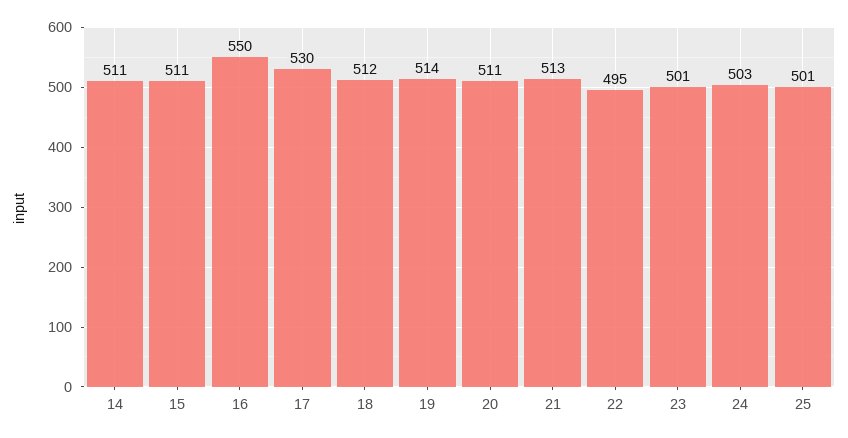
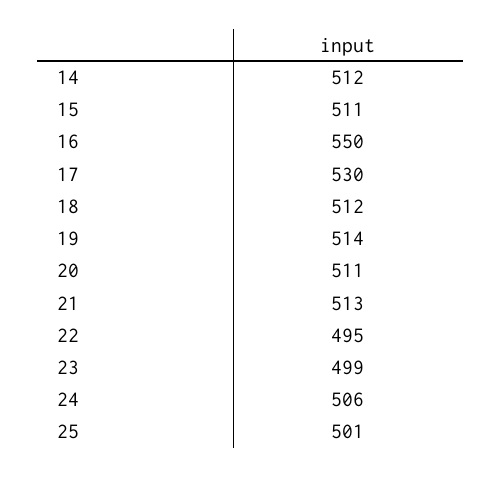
14: 511 -> 512
23: 501 -> 499
24: 503 -> 506

